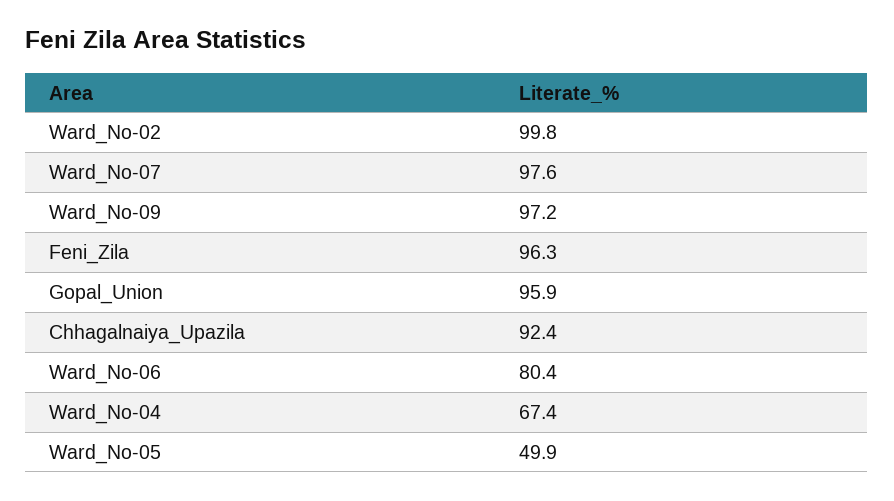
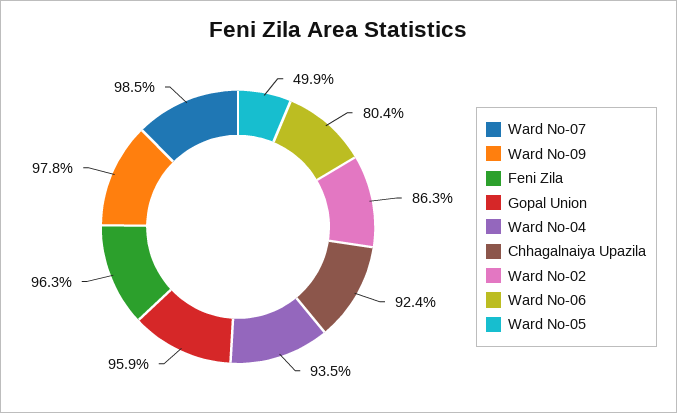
Ward_No-02: 99.8 -> 86.3
Ward_No-07: 97.6 -> 98.5
Ward_No-09: 97.2 -> 97.8
Ward_No-04: 67.4 -> 93.5

